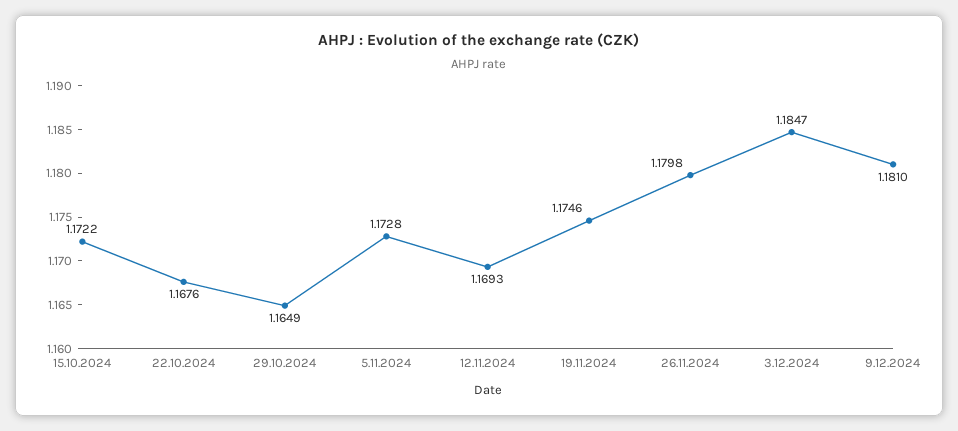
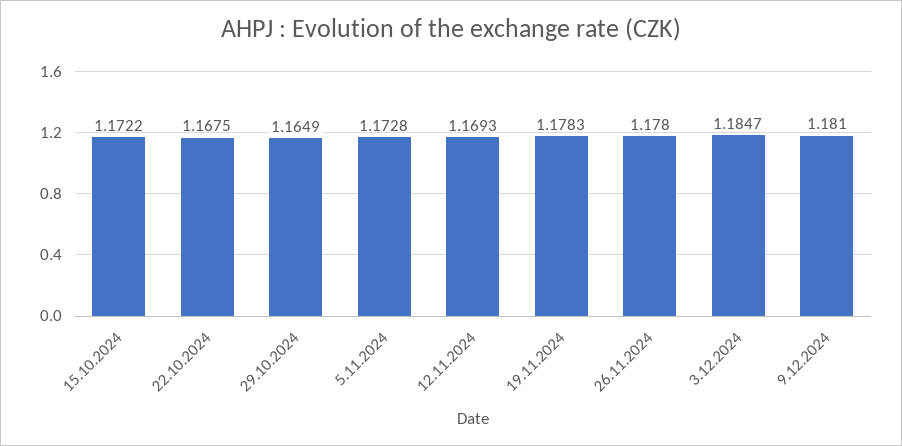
22.10.2024: 1.1676 -> 1.1675
19.11.2024: 1.1746 -> 1.1783
26.11.2024: 1.1798 -> 1.178

